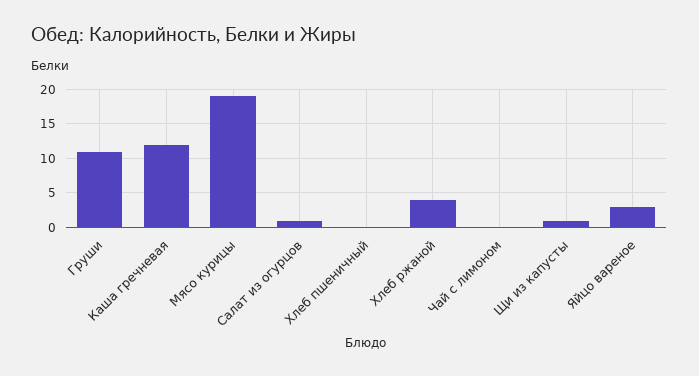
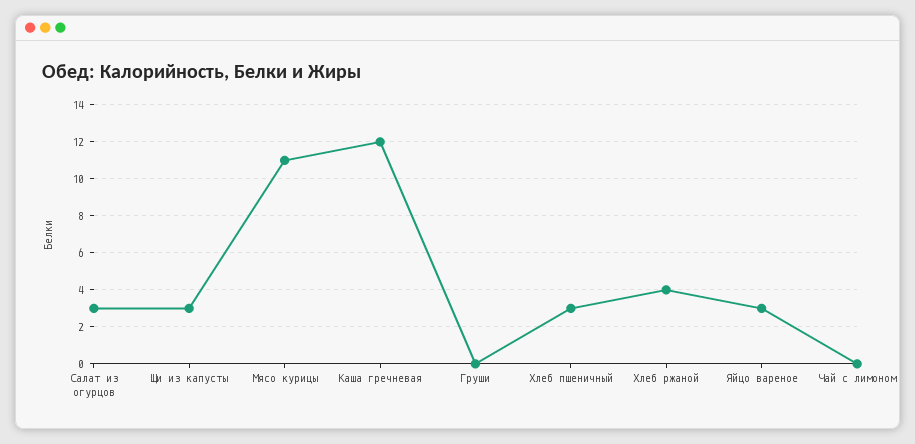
Груши: 11 -> 0
Мясо курицы: 19 -> 11
Салат из огурцов: 1 -> 3
Хлеб пшеничный: 0 -> 3
Щи из капусты: 1 -> 3

